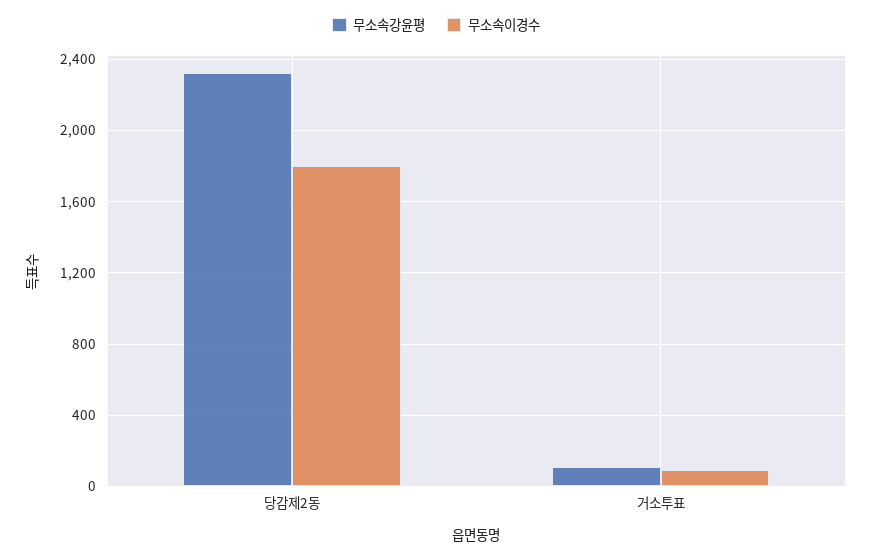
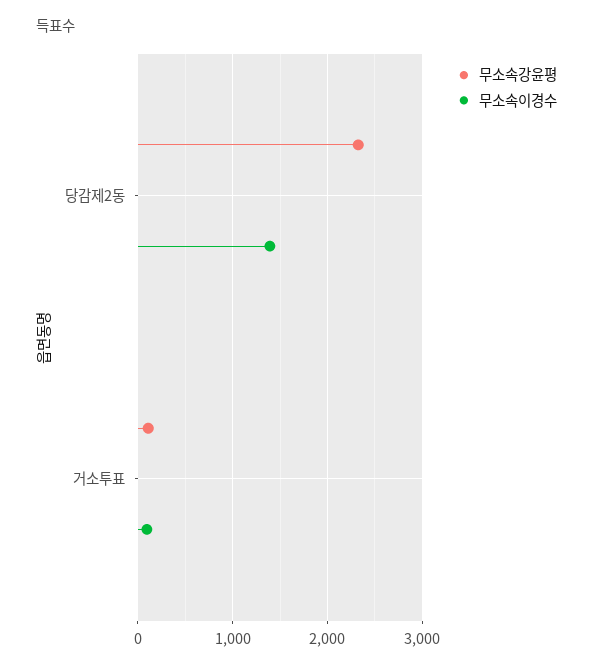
무소속이경수, 당감제2동: 1800 -> 1400

